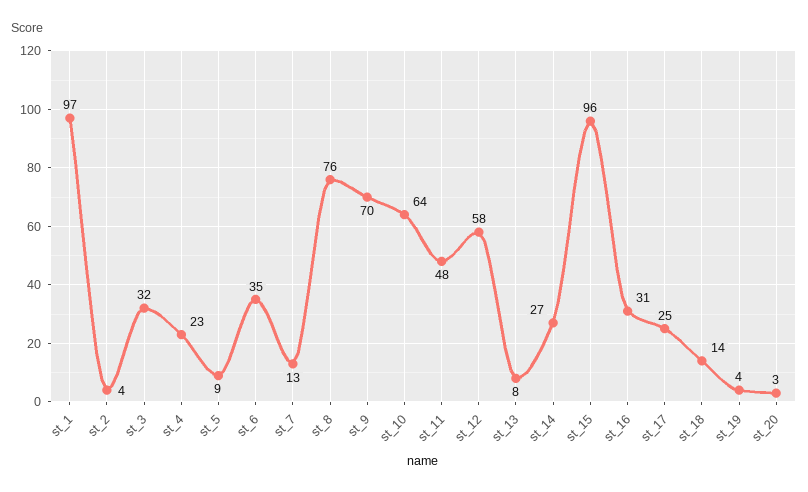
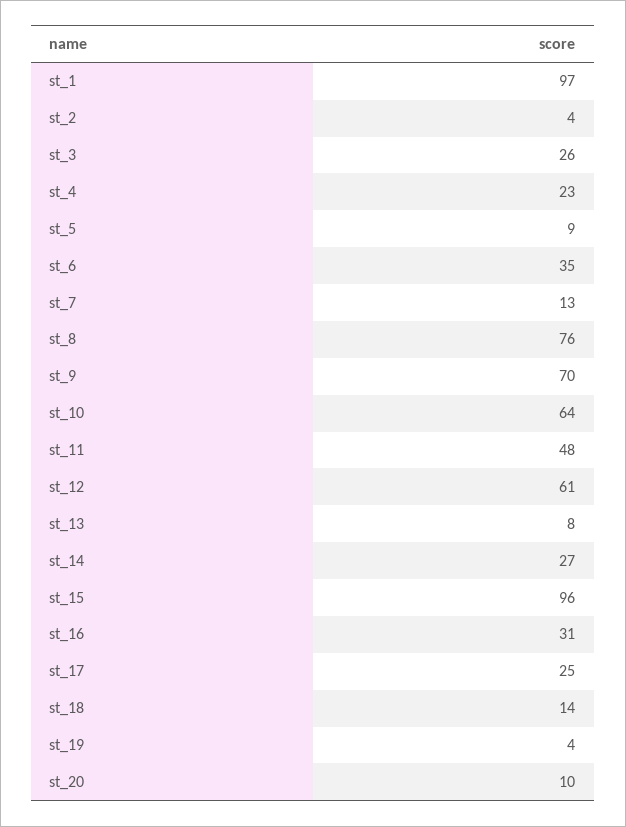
st_3: 32 -> 26
st_12: 58 -> 61
st_20: 3 -> 10

